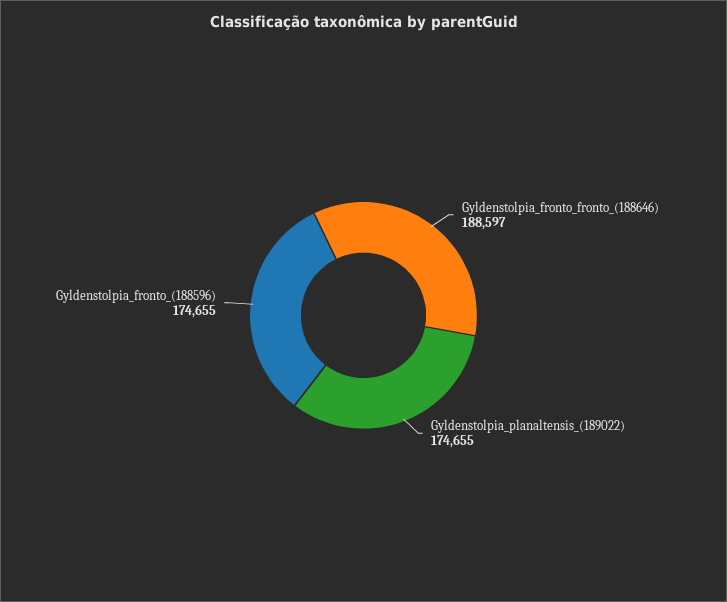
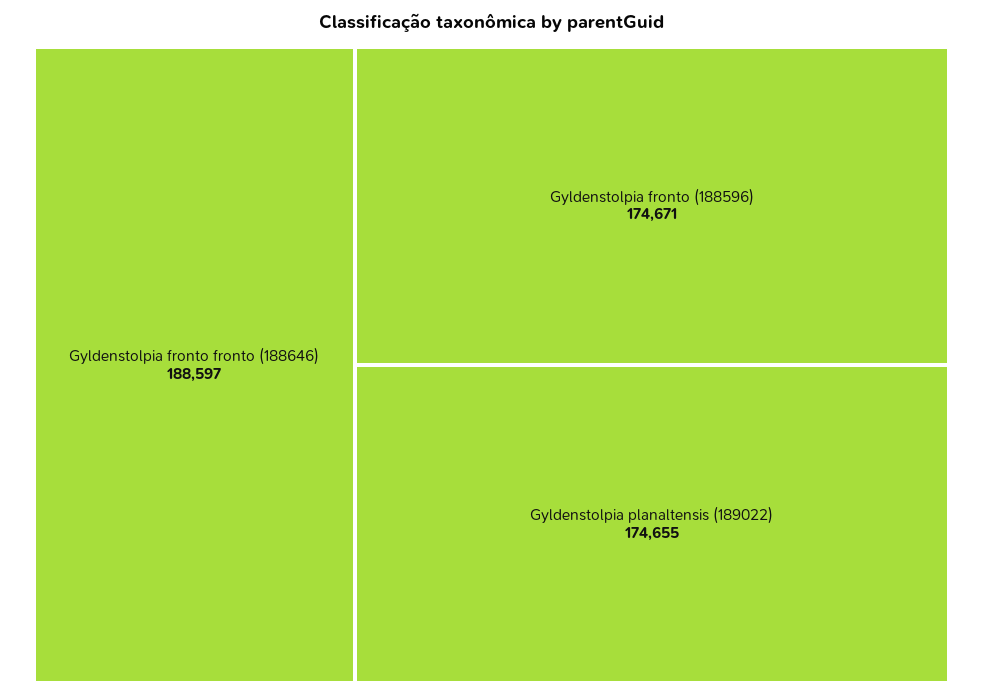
Gyldenstolpia_fronto_(188596): 174655 -> 174671

